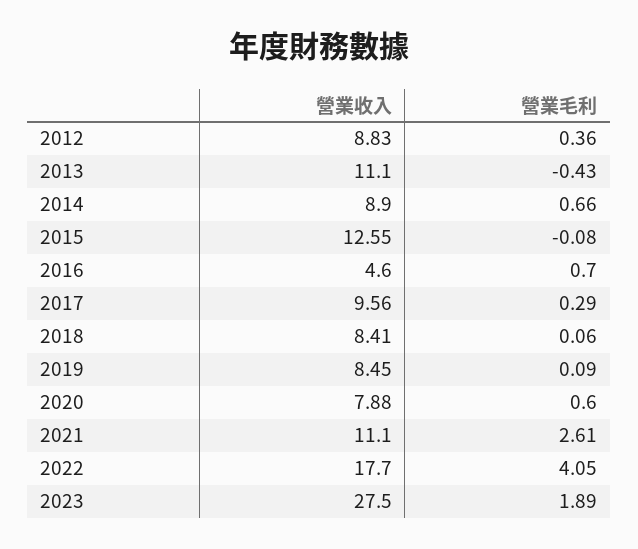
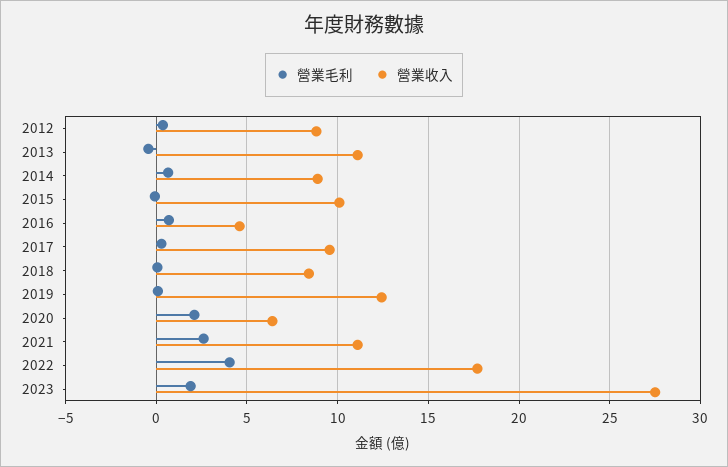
營業收入, 2015: 12.55 -> 10
營業收入, 2019: 8.45 -> 12.5
營業收入, 2020: 7.88 -> 6.5
營業毛利, 2020: 0.6 -> 2

